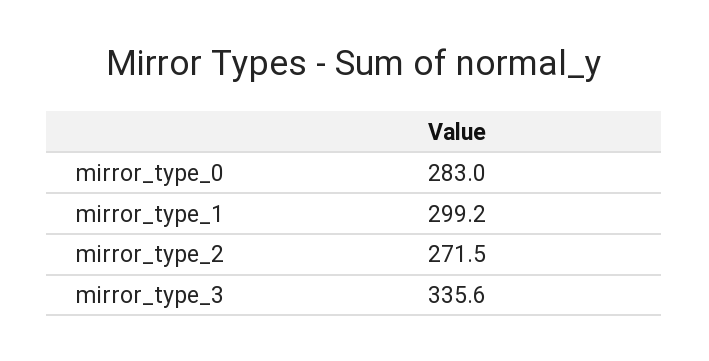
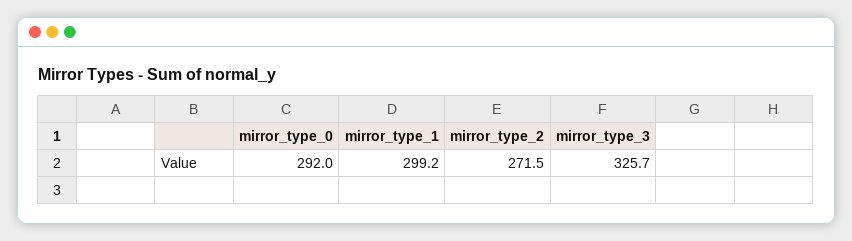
mirror_type_0: 283 -> 292
mirror_type_3: 335.6 -> 325.7

